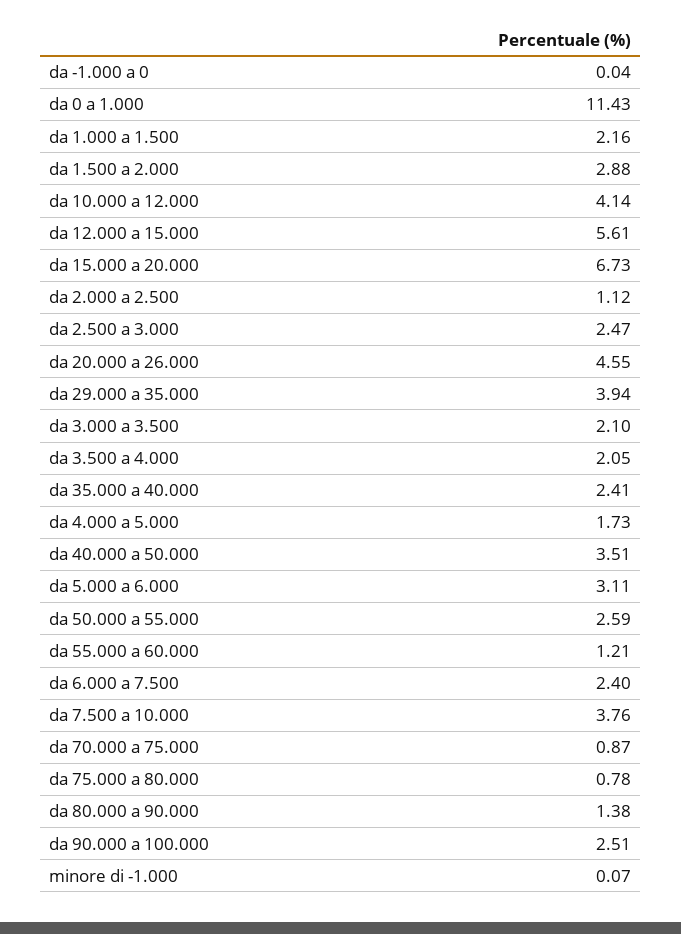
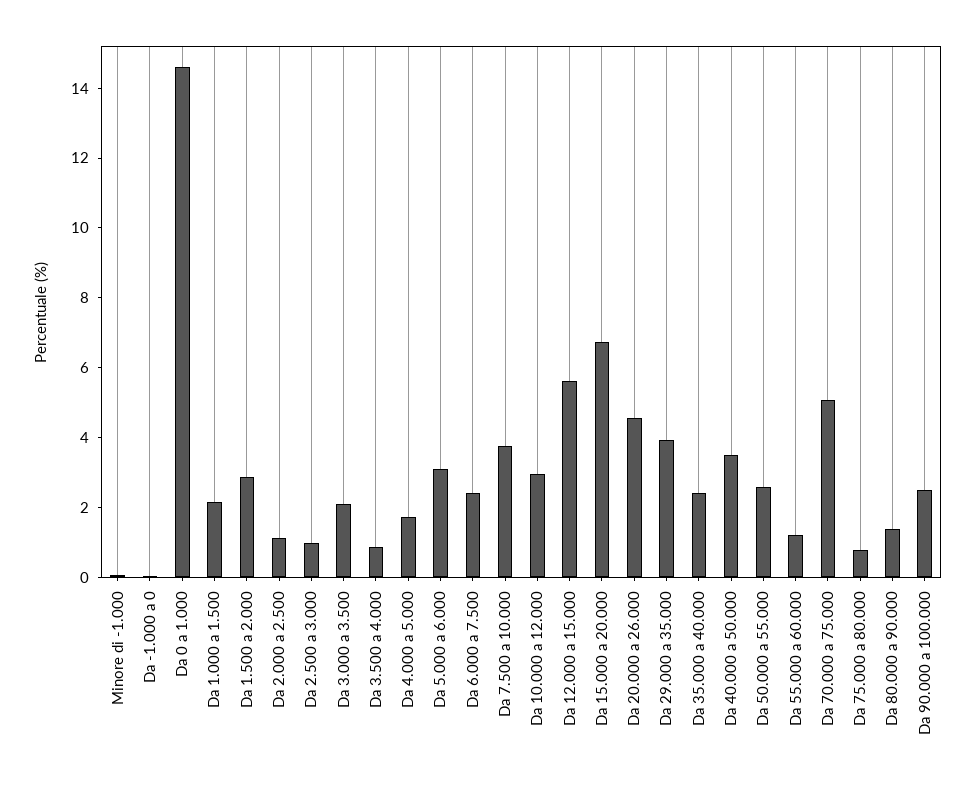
da 0 a 1.000: 11.43 -> 14.5
da 10.000 a 12.000: 4.14 -> 3
da 2.500 a 3.000: 2.47 -> 1
da 3.500 a 4.000: 2.05 -> 1
da 70.000 a 75.000: 0.87 -> 5

